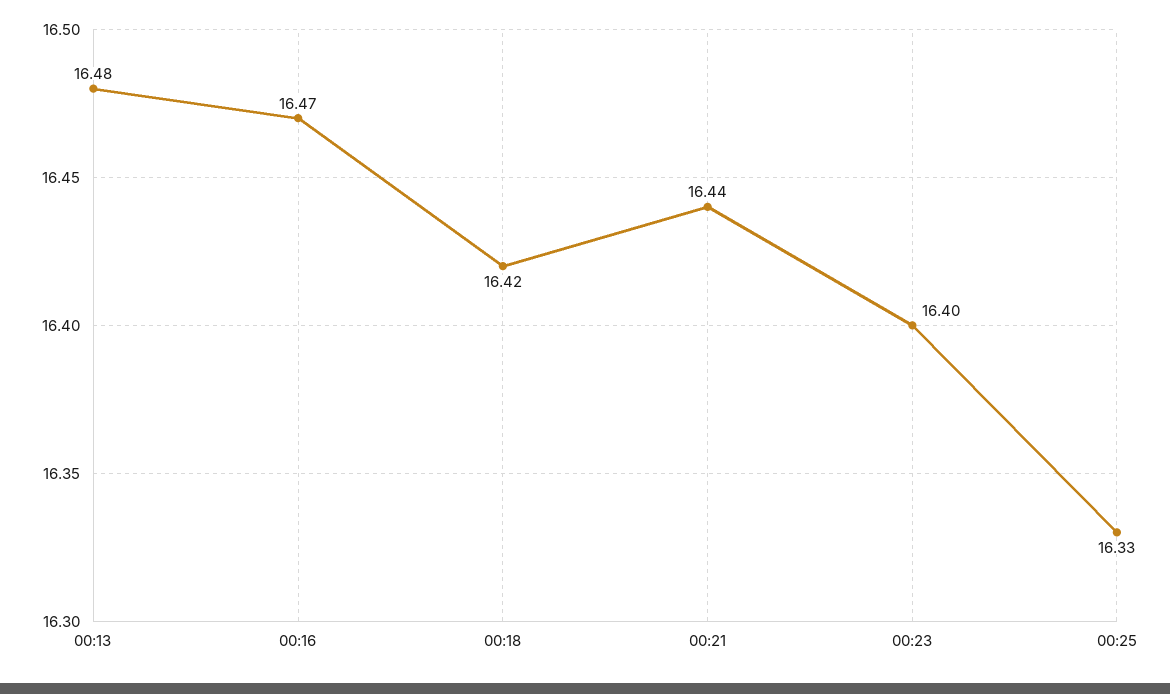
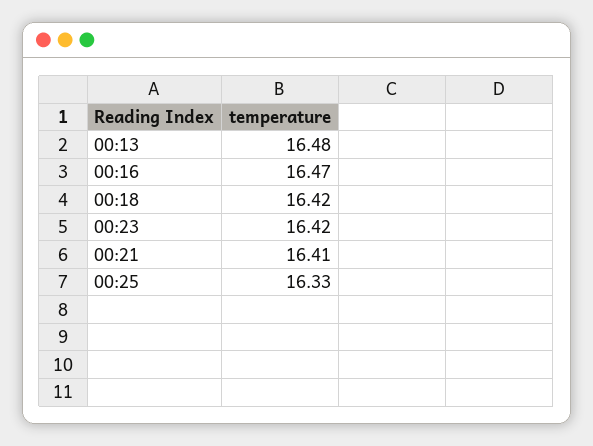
00:21: 16.44 -> 16.41
00:23: 16.4 -> 16.42

